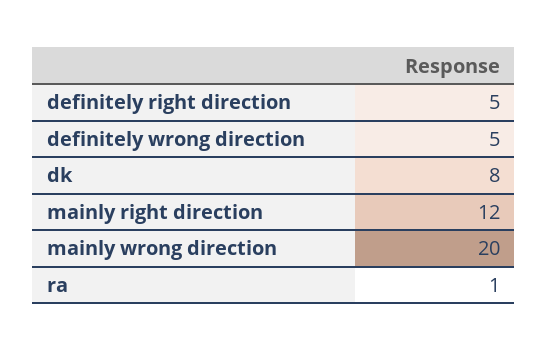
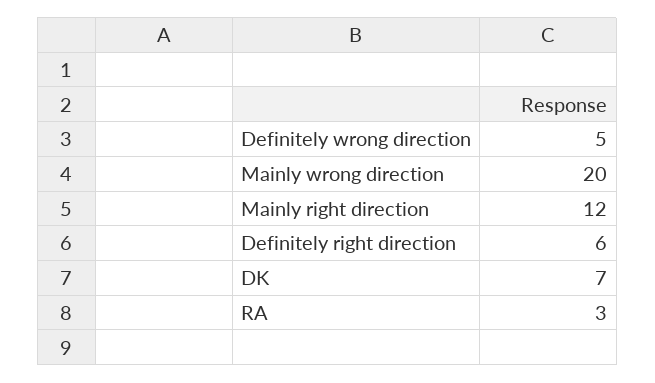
definitely right direction: 5 -> 6
dk: 8 -> 7
ra: 1 -> 3

